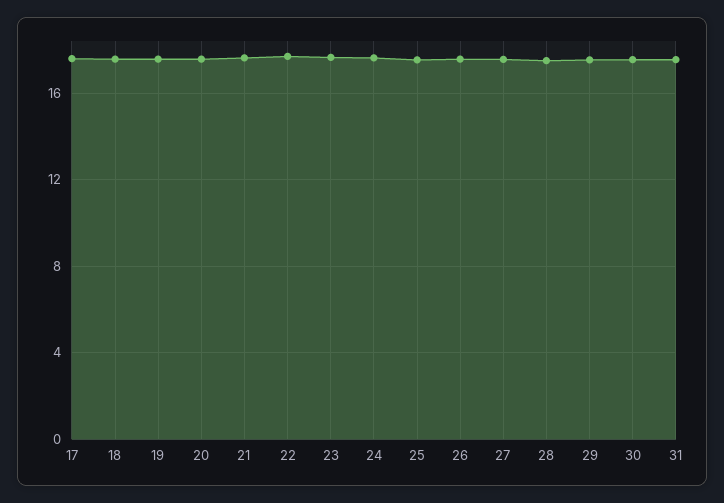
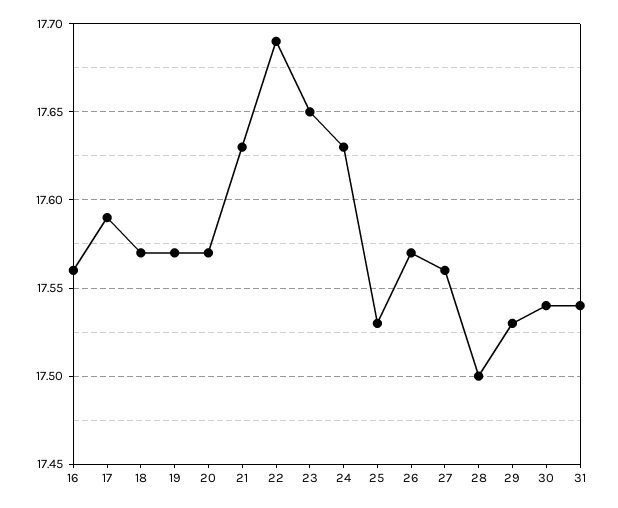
16: none -> 17.56

